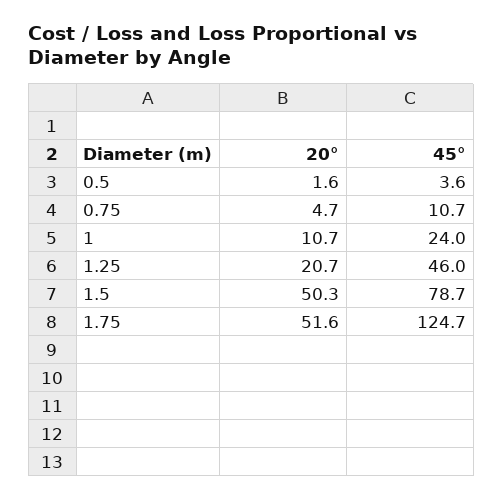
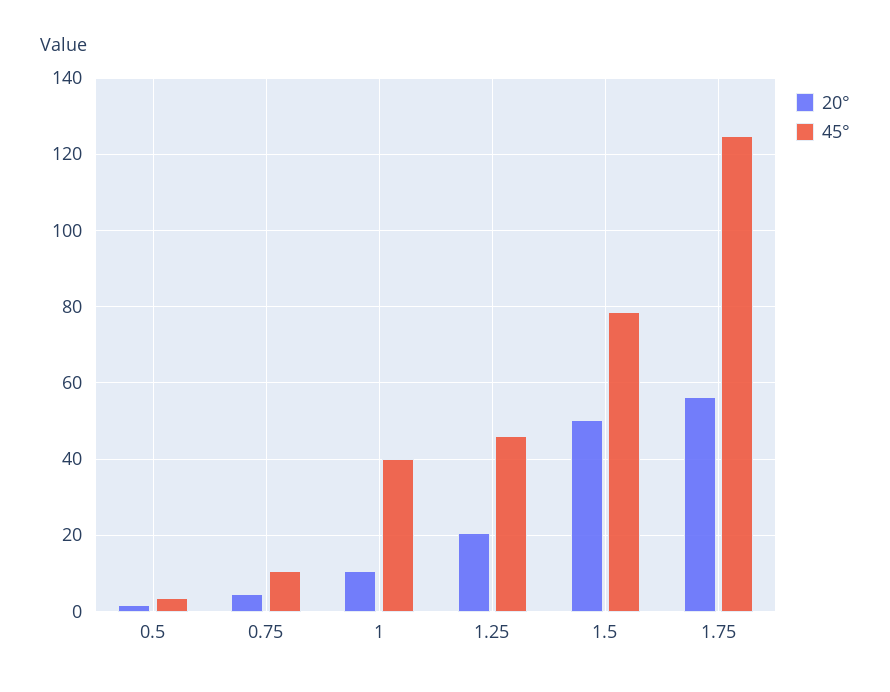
45°, 1: 24 -> 40
20°, 1.75: 51.6 -> 56

